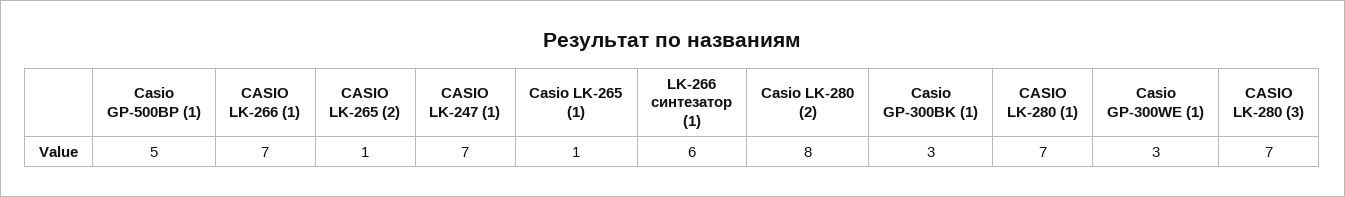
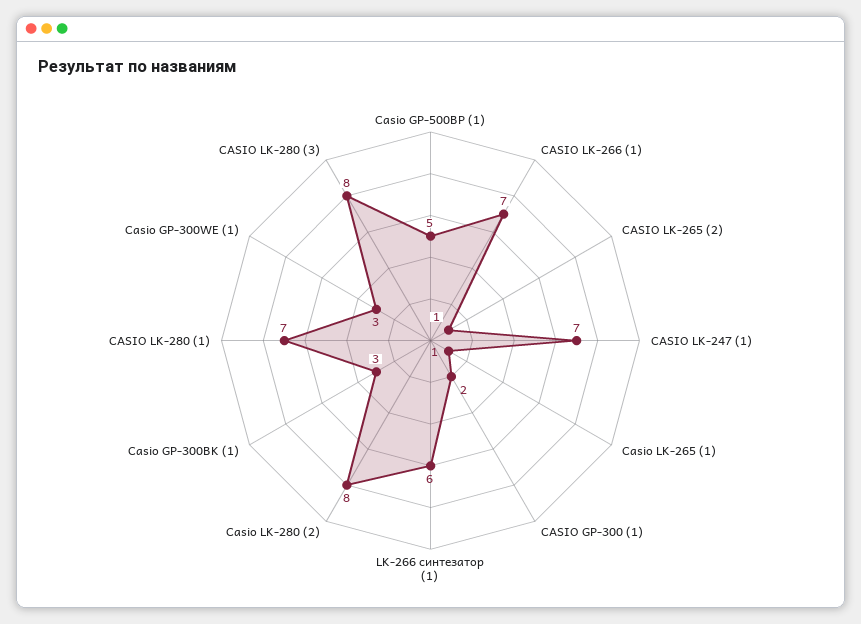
CASIO LK-280 (3): 7 -> 8
CASIO GP-300 (1): none -> 2

